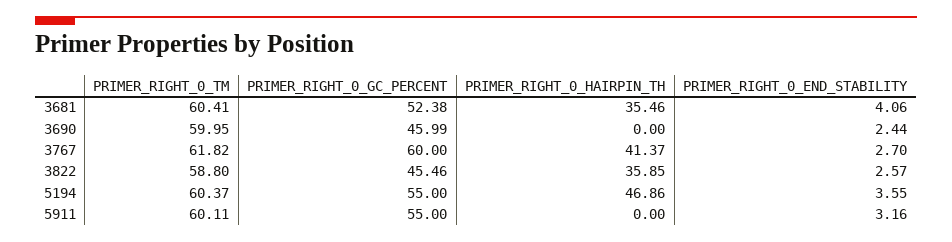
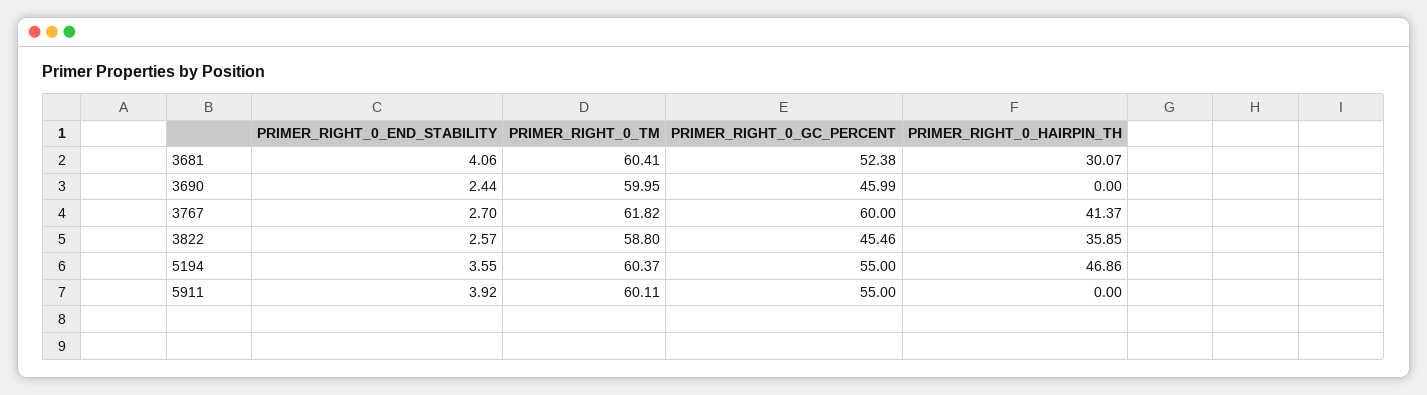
PRIMER_RIGHT_0_HAIRPIN_TH, 3681: 35.46 -> 30.07
PRIMER_RIGHT_0_END_STABILITY, 5911: 3.16 -> 3.92

